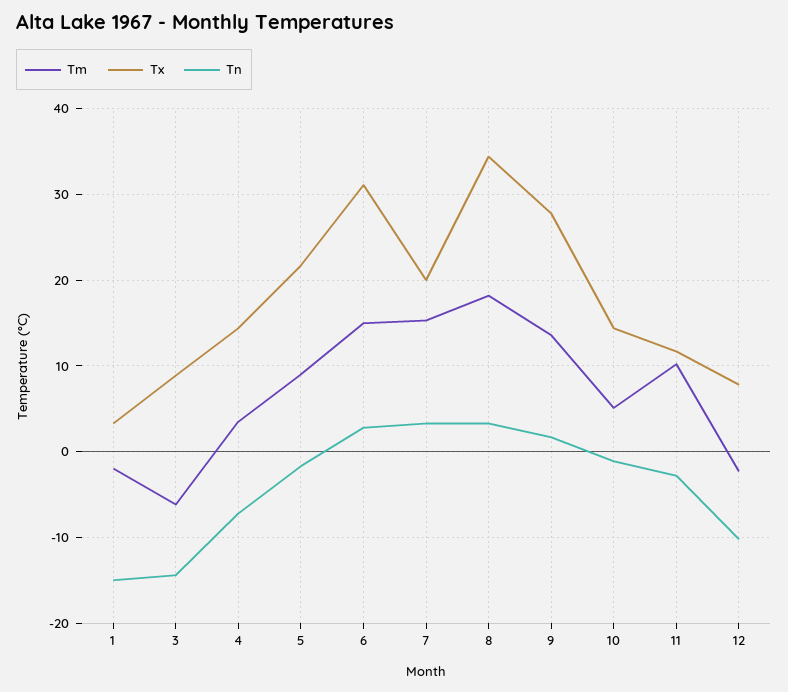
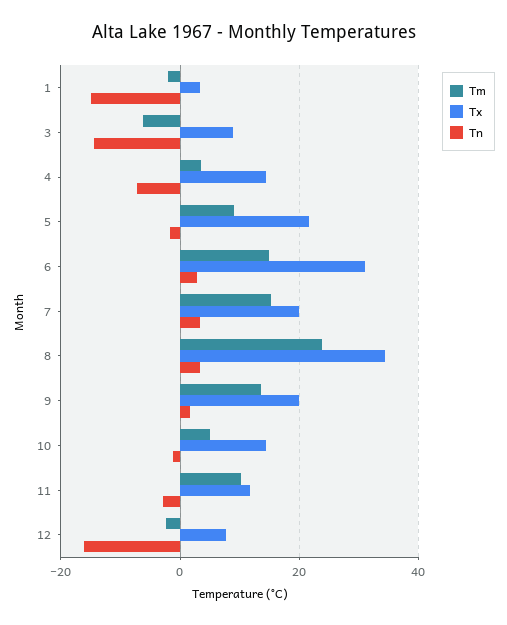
Tm, 8: 18 -> 24
Tx, 9: 28 -> 20
Tn, 12: -10 -> -16

